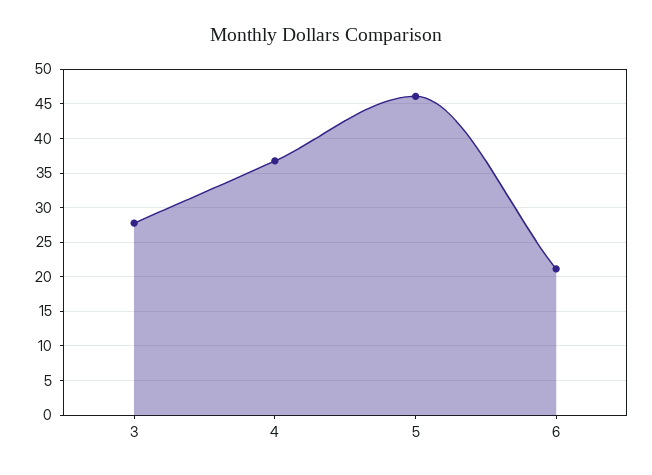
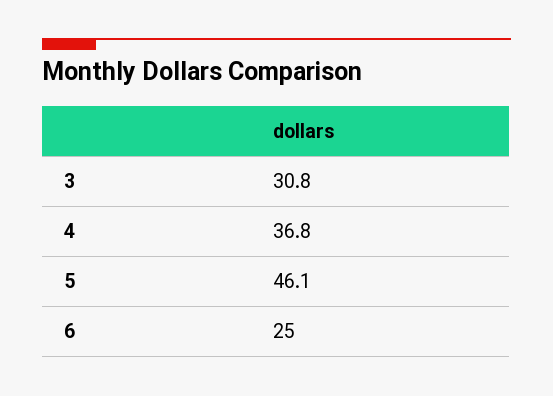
3: 28 -> 30.8
6: 21 -> 25

